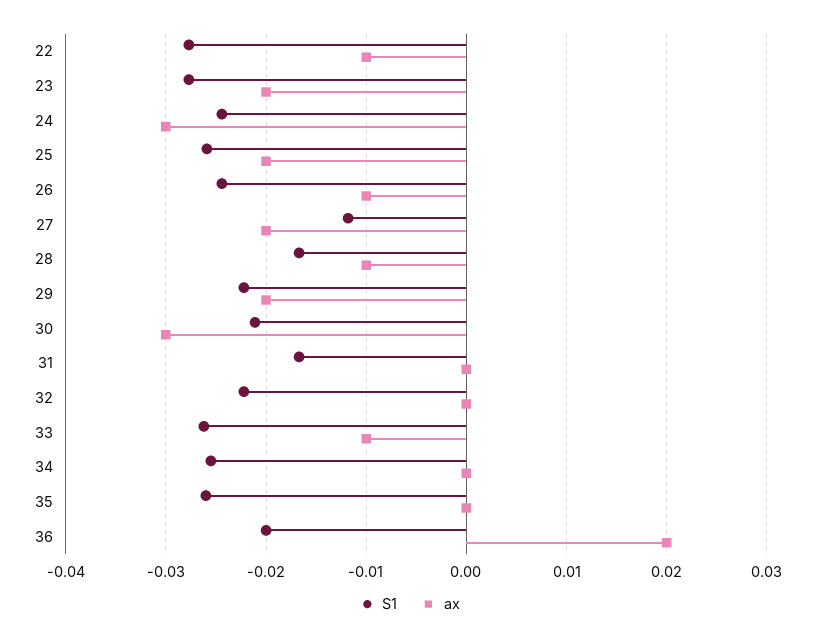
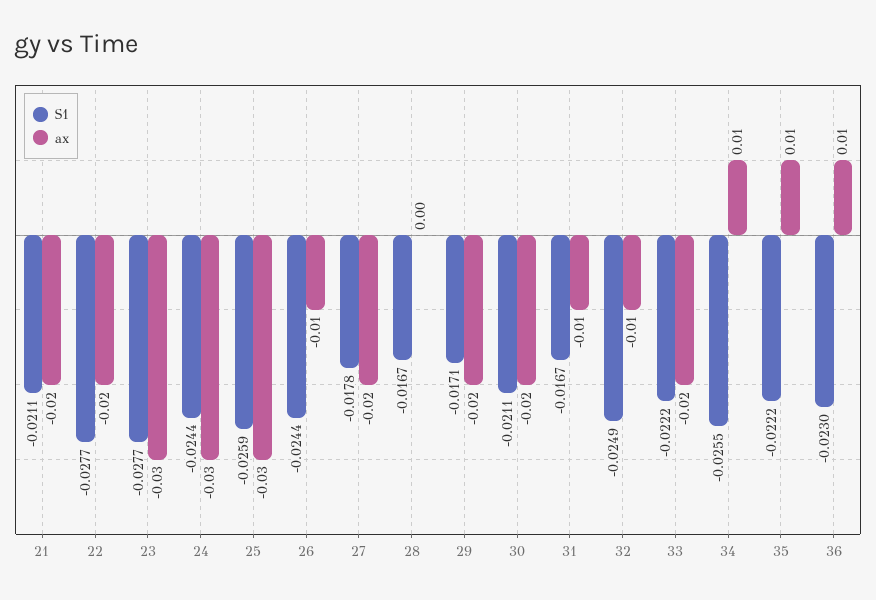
ax, 22: -0.01 -> -0.02
ax, 23: -0.02 -> -0.03
ax, 25: -0.02 -> -0.03
S1, 27: -0.012 -> -0.0178
ax, 28: -0.01 -> 0
S1, 29: -0.022 -> -0.0171
ax, 30: -0.03 -> -0.02
ax, 31: 0 -> -0.01
S1, 32: -0.022 -> -0.0249
ax, 32: 0 -> -0.01
S1, 33: -0.026 -> -0.0222
ax, 33: -0.01 -> -0.02
ax, 34: 0 -> 0.01
S1, 35: -0.026 -> -0.0222
ax, 35: 0 -> 0.01
S1, 36: -0.02 -> -0.023
ax, 36: 0.02 -> 0.01
S1, 21: none -> -0.0211
ax, 21: none -> -0.02

